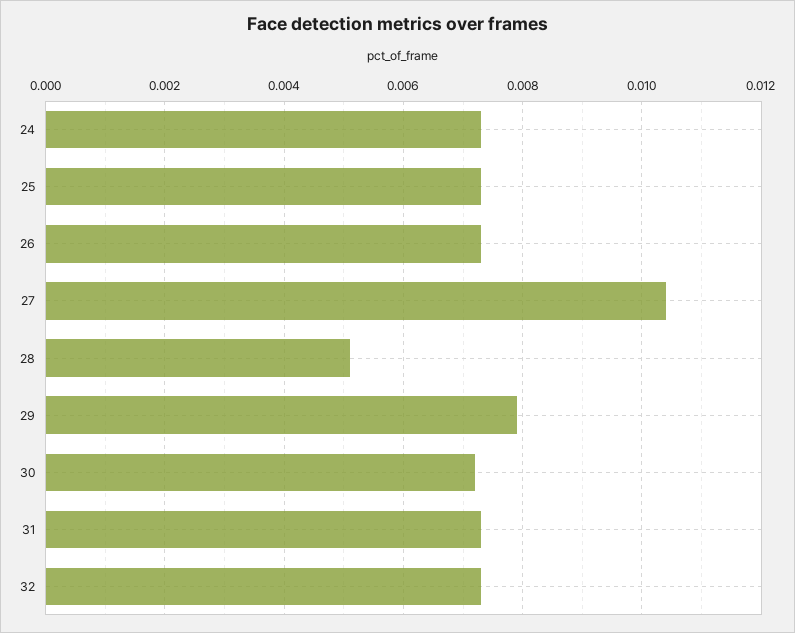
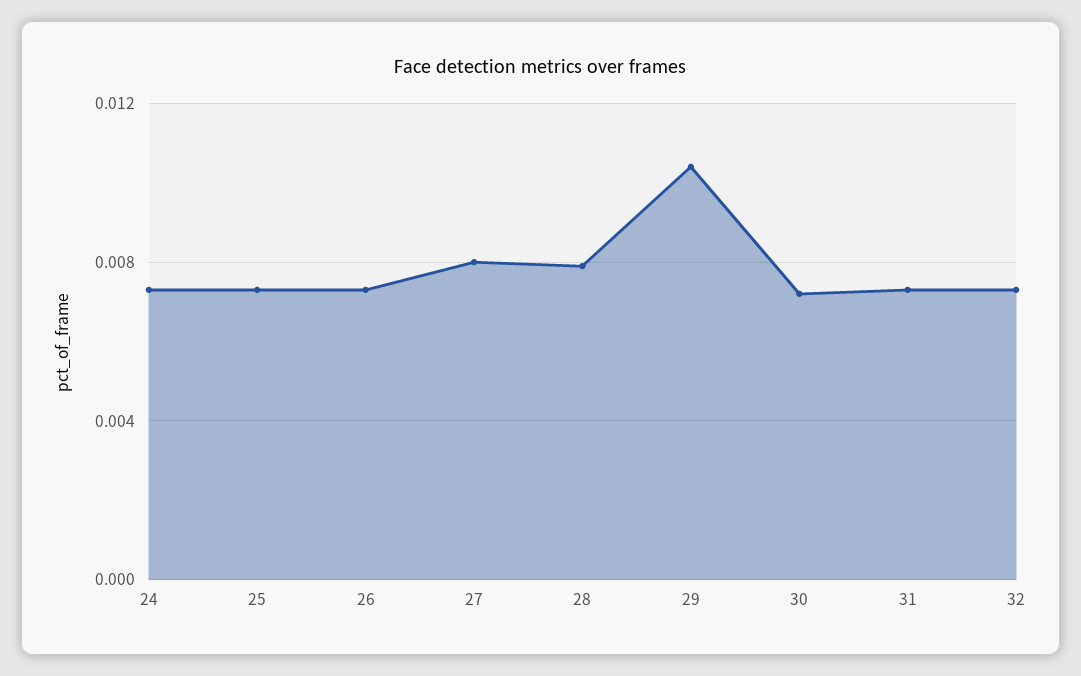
27: 0.0105 -> 0.008
28: 0.005 -> 0.008
29: 0.008 -> 0.0105

